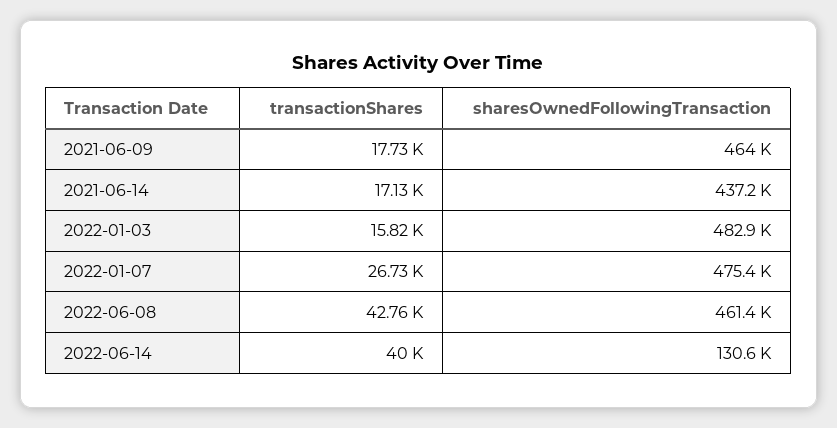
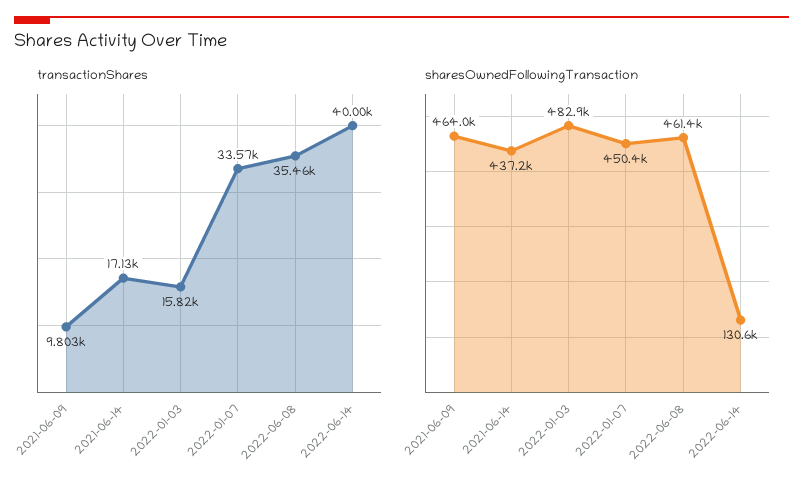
transactionShares, 2021-06-09: 17730 -> 9803
transactionShares, 2022-01-07: 26730 -> 33570
sharesOwnedFollowingTransaction, 2022-01-07: 475400 -> 450400
transactionShares, 2022-06-08: 42760 -> 35460

